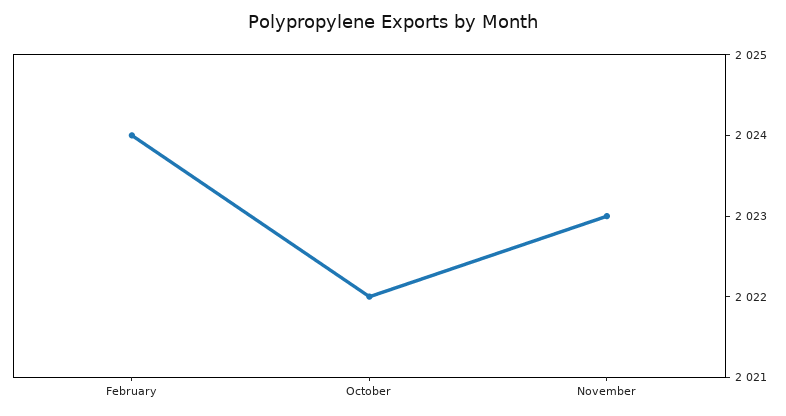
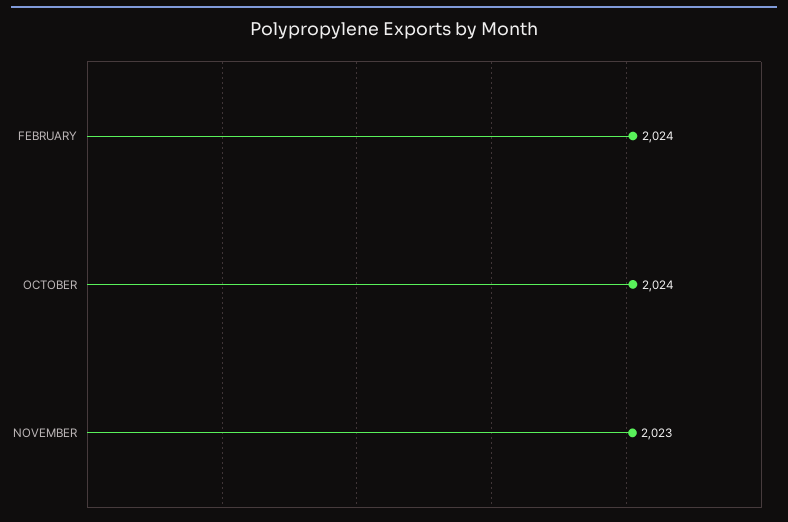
October: 2022 -> 2024

